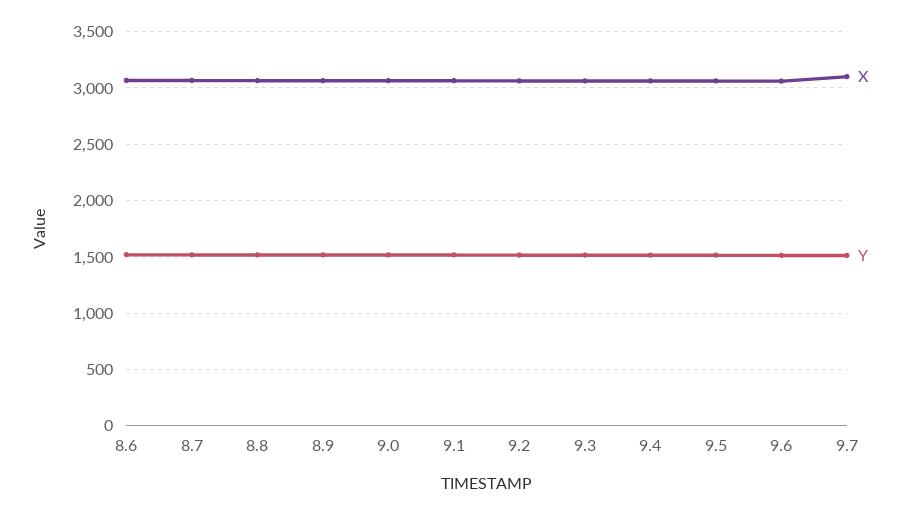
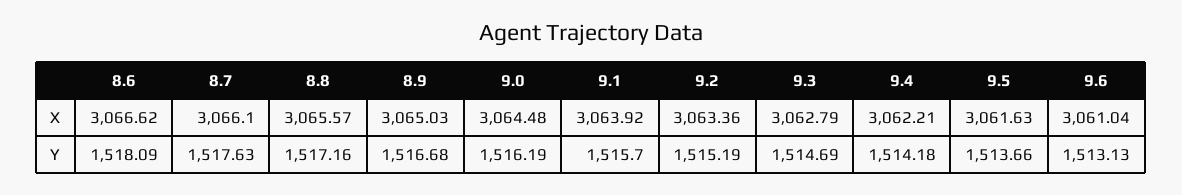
X, 9.7: 3100 -> none
Y, 9.7: 1500 -> none

